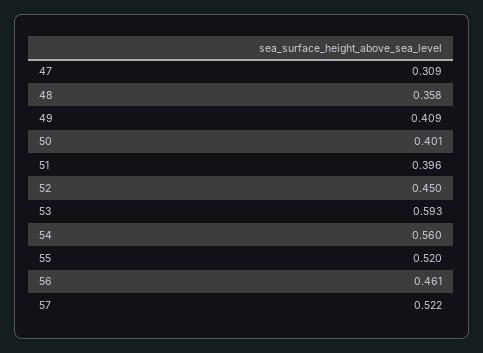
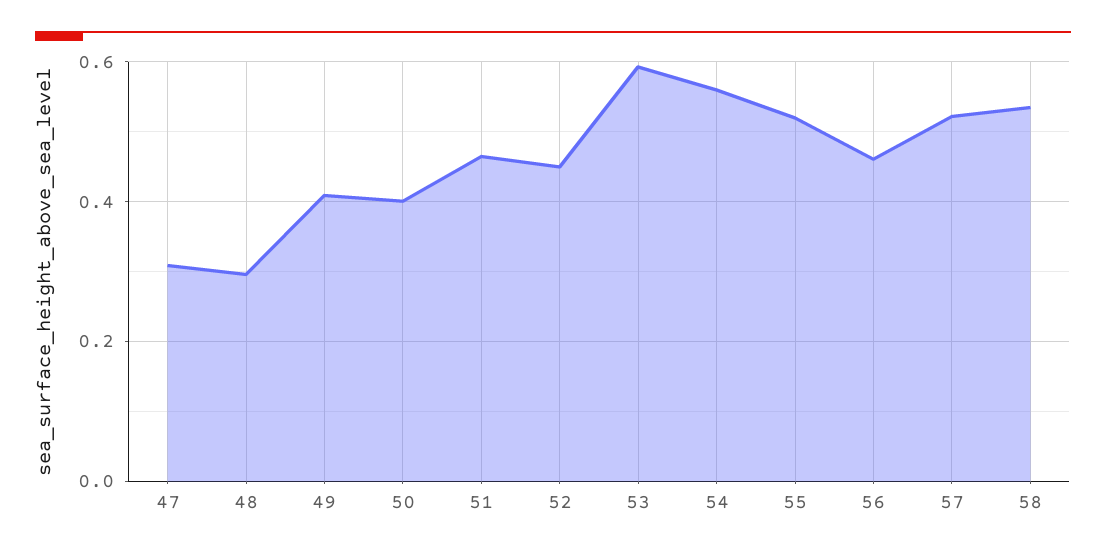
48: 0.358 -> 0.3
51: 0.396 -> 0.46
58: none -> 0.54

